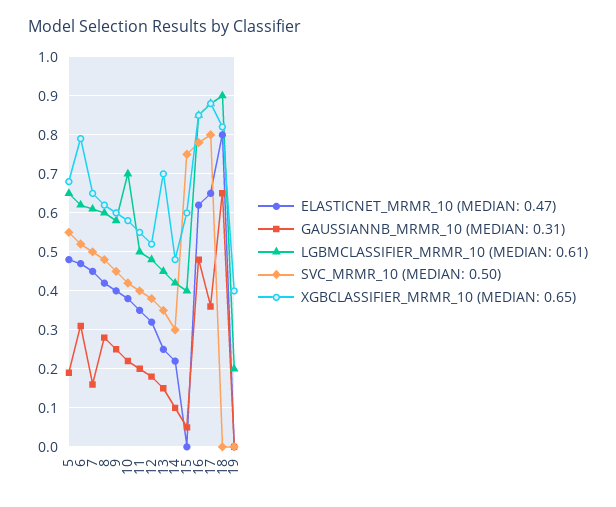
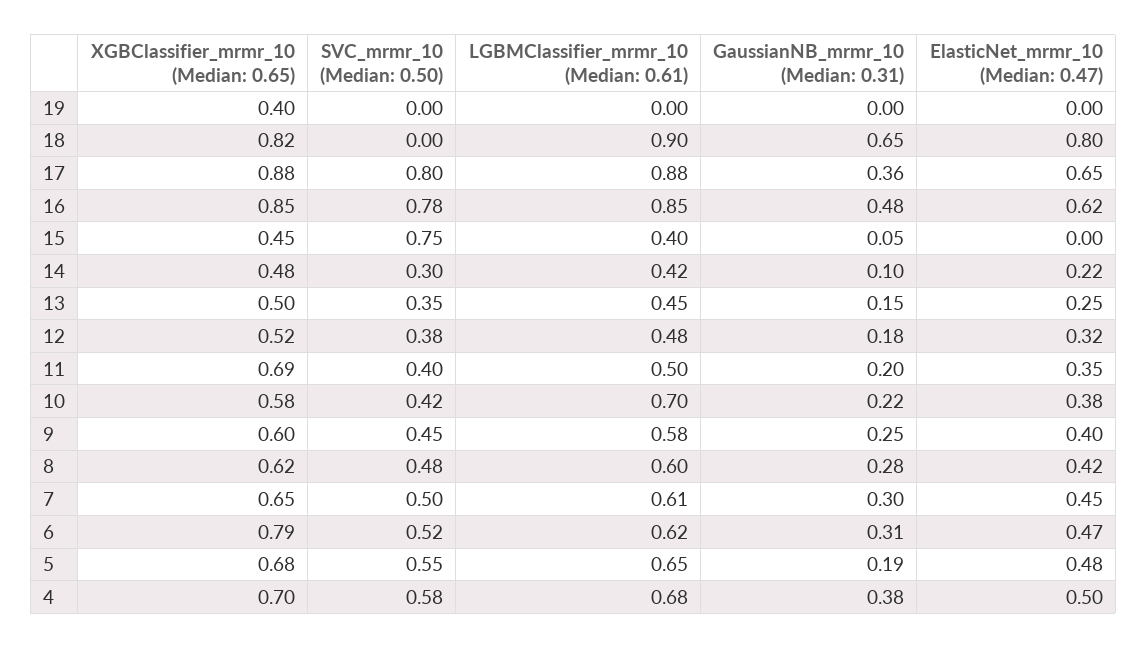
GAUSSIANNB_MRMR_10 (MEDIAN: 0.31), 7: 0.15 -> 0.3
XGBCLASSIFIER_MRMR_10 (MEDIAN: 0.65), 11: 0.55 -> 0.69
XGBCLASSIFIER_MRMR_10 (MEDIAN: 0.65), 13: 0.7 -> 0.5
XGBCLASSIFIER_MRMR_10 (MEDIAN: 0.65), 15: 0.6 -> 0.45
LGBMCLASSIFIER_MRMR_10 (MEDIAN: 0.61), 19: 0.2 -> 0
XGBCLASSIFIER_MRMR_10 (MEDIAN: 0.65), 4: none -> 0.7
SVC_MRMR_10 (MEDIAN: 0.50), 4: none -> 0.58
LGBMCLASSIFIER_MRMR_10 (MEDIAN: 0.61), 4: none -> 0.68
GAUSSIANNB_MRMR_10 (MEDIAN: 0.31), 4: none -> 0.38
ELASTICNET_MRMR_10 (MEDIAN: 0.47), 4: none -> 0.5

